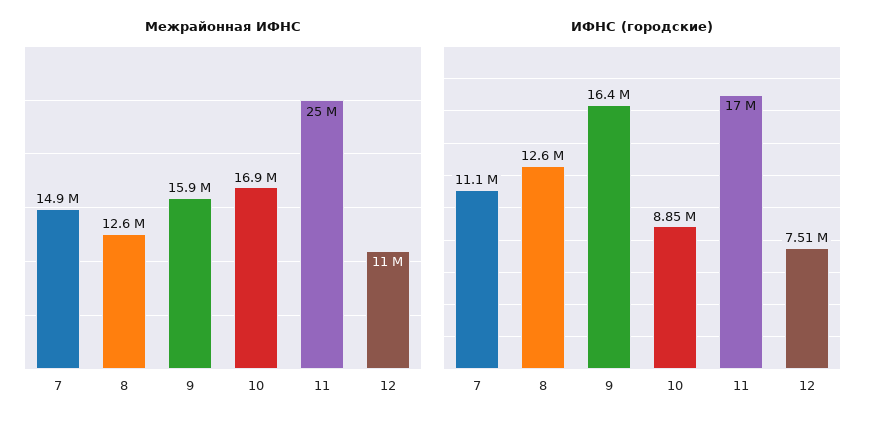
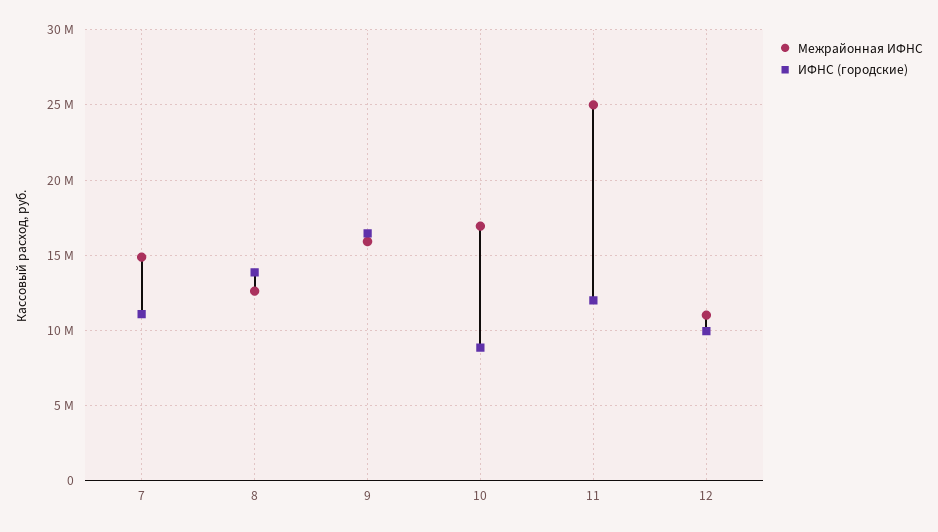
ИФНС (городские), 8: 12600000 -> 14000000
ИФНС (городские), 11: 17000000 -> 12000000
ИФНС (городские), 12: 7510000 -> 10000000

